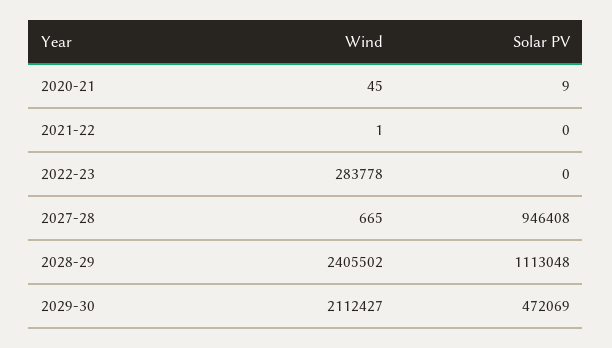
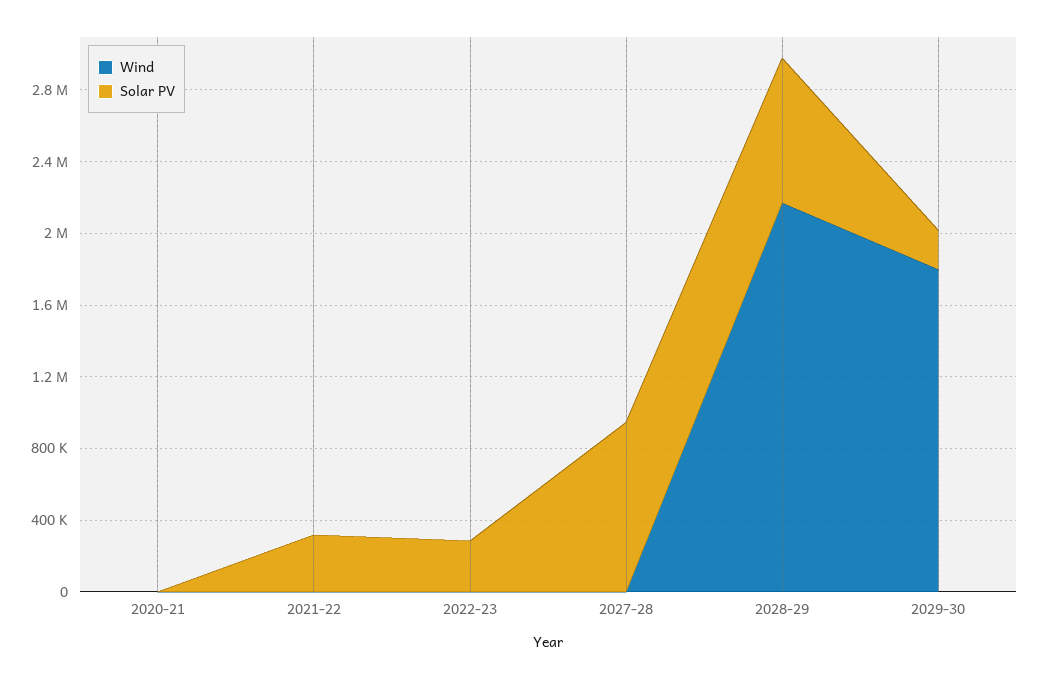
Solar PV, 2021-22: 0 -> 300000
Wind, 2022-23: 283778 -> 0
Solar PV, 2022-23: 0 -> 300000
Wind, 2028-29: 2405502 -> 2200000
Solar PV, 2028-29: 1113048 -> 800000
Wind, 2029-30: 2112427 -> 1800000
Solar PV, 2029-30: 472069 -> 200000

